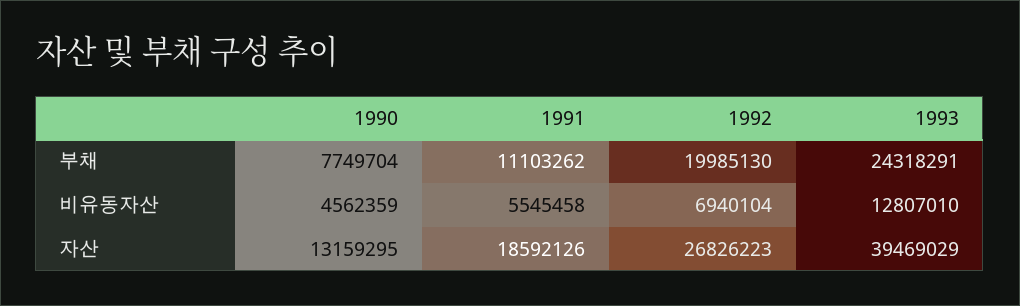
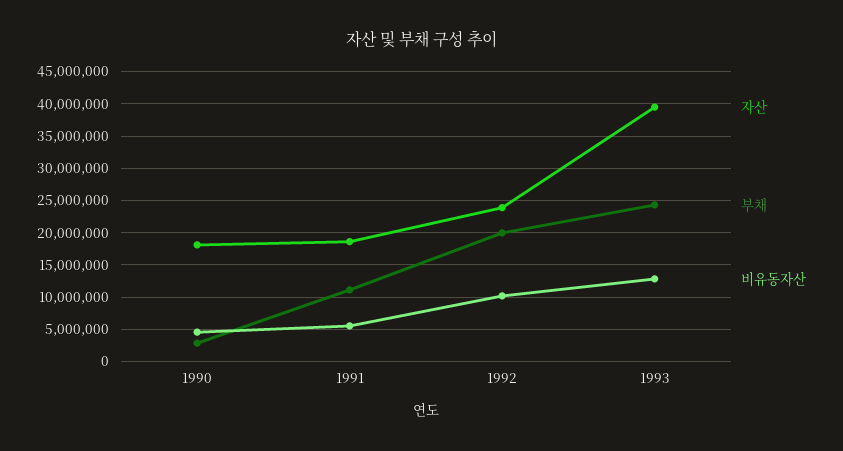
부채, 1990: 7749704 -> 3000000
비유동자산, 1992: 6940104 -> 10000000
자산, 1990: 13159295 -> 18000000
자산, 1992: 26826223 -> 24000000

